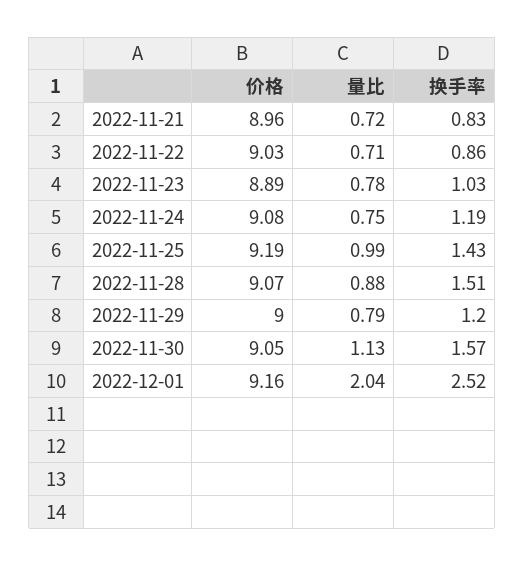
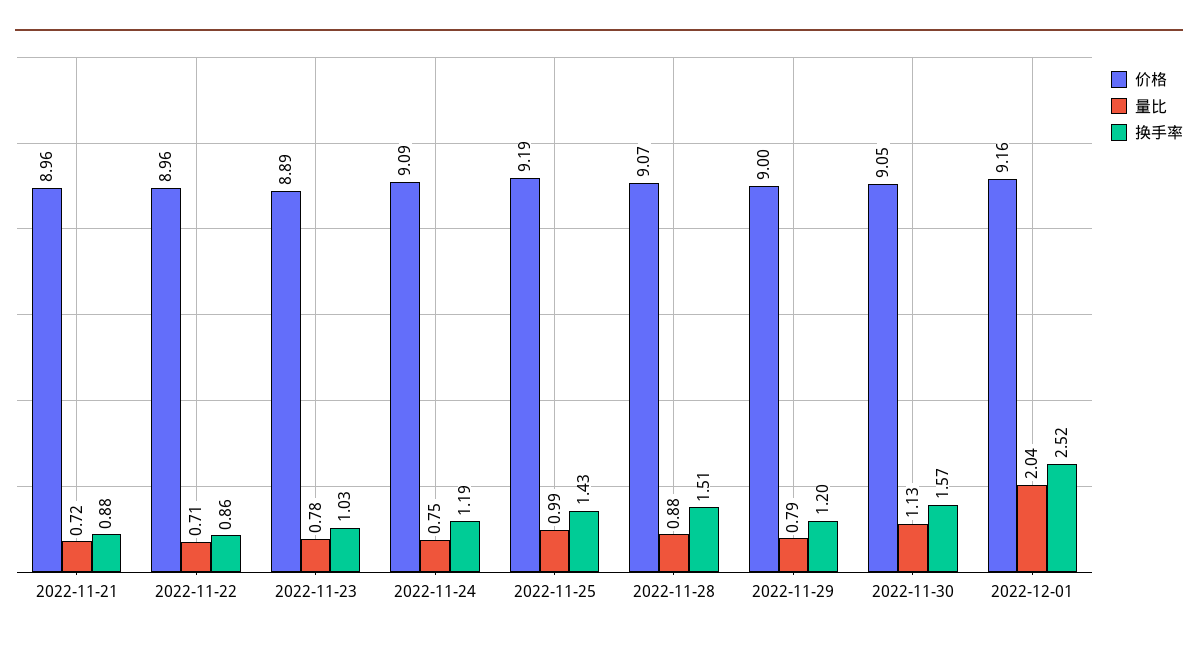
换手率, 2022-11-21: 0.83 -> 0.88
价格, 2022-11-22: 9.03 -> 8.96
价格, 2022-11-24: 9.08 -> 9.09

